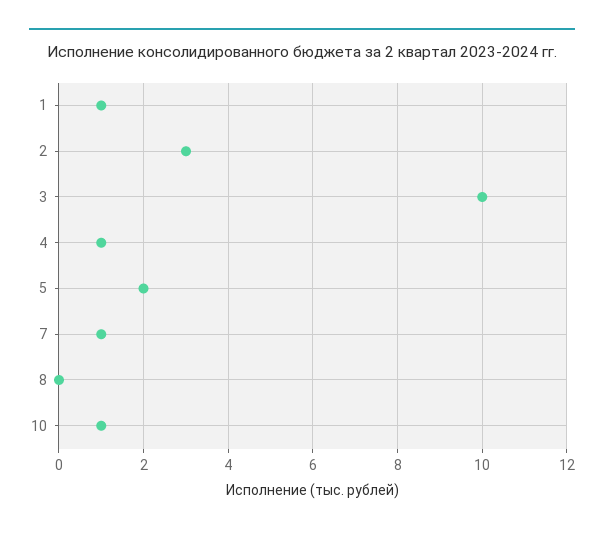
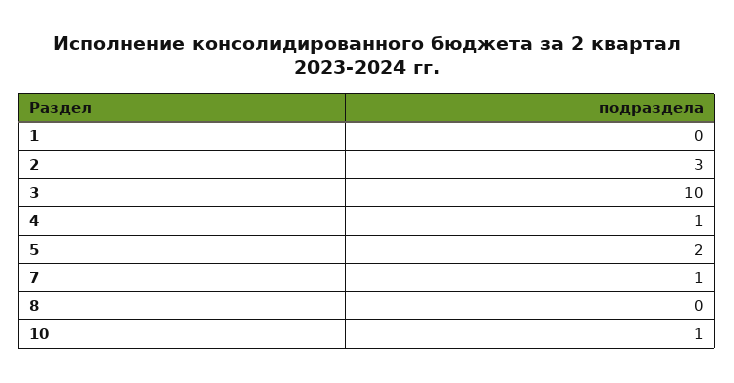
1: 1 -> 0

